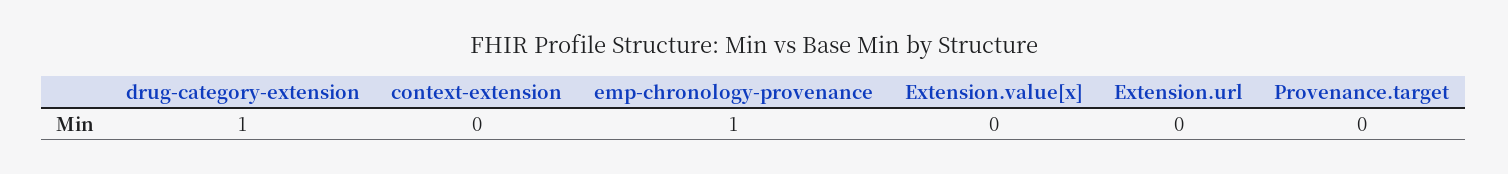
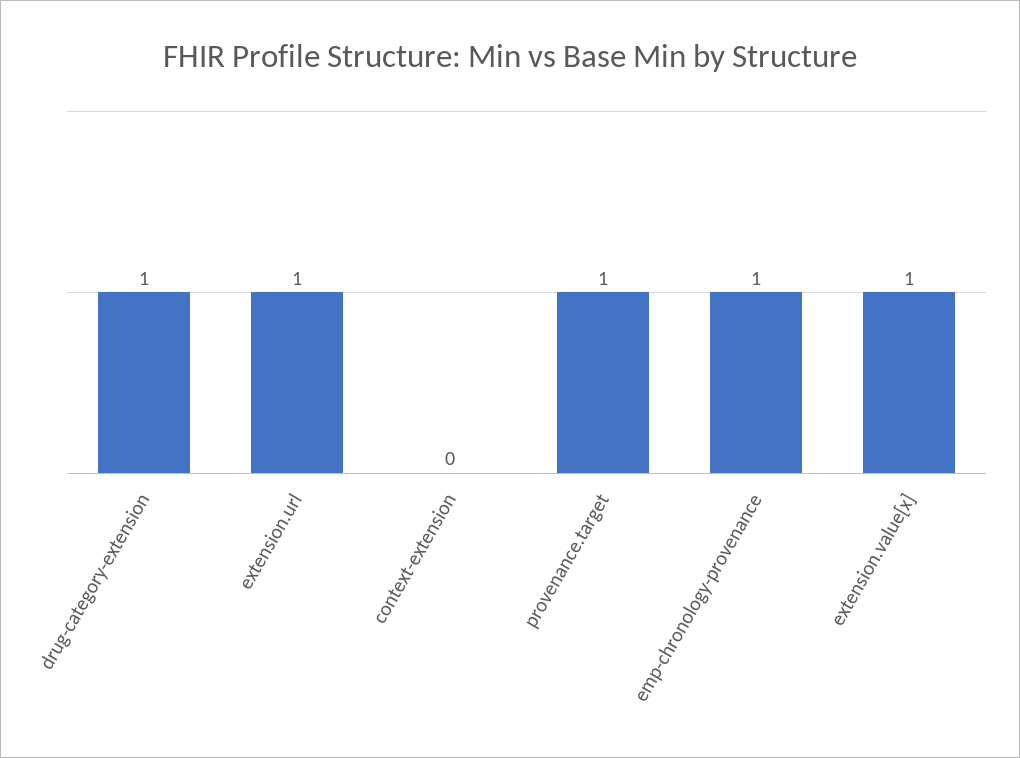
Extension.value[x]: 0 -> 1
Extension.url: 0 -> 1
Provenance.target: 0 -> 1

